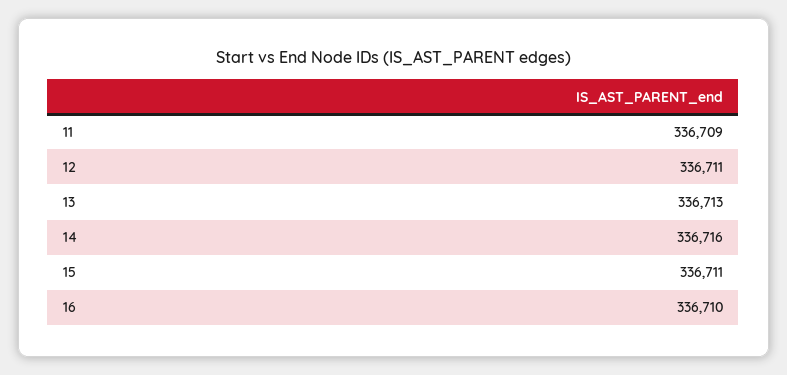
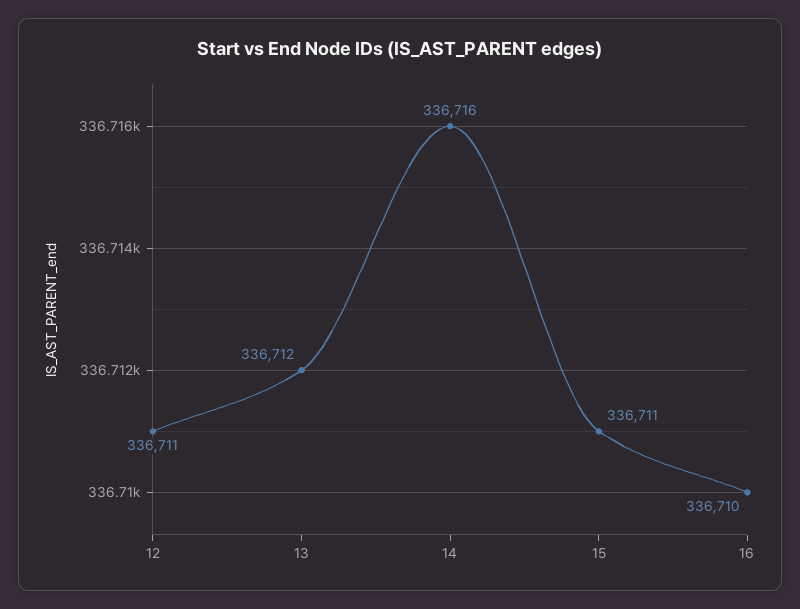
11: 336709 -> none
13: 336713 -> 336712

